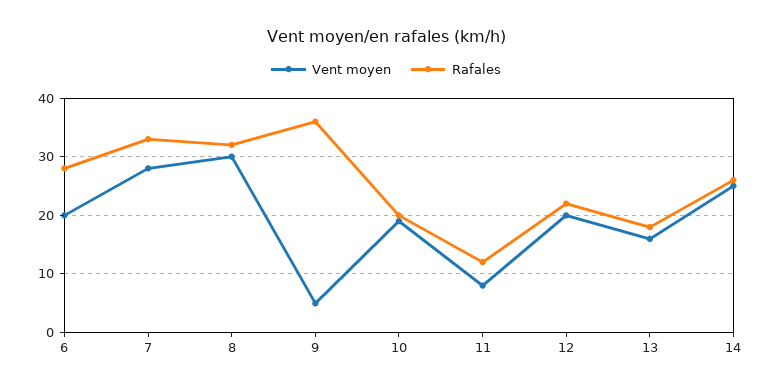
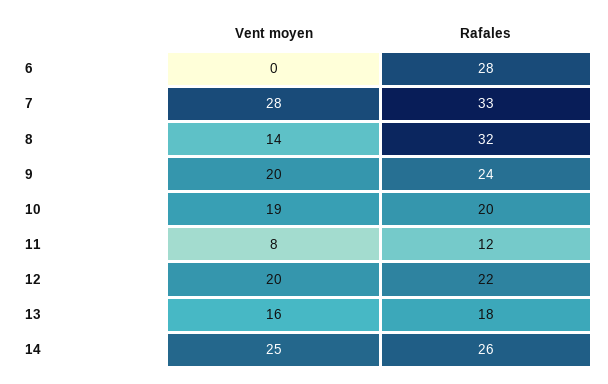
Vent moyen, 6: 20 -> 0
Vent moyen, 8: 30 -> 14
Vent moyen, 9: 5 -> 20
Rafales, 9: 35 -> 24

